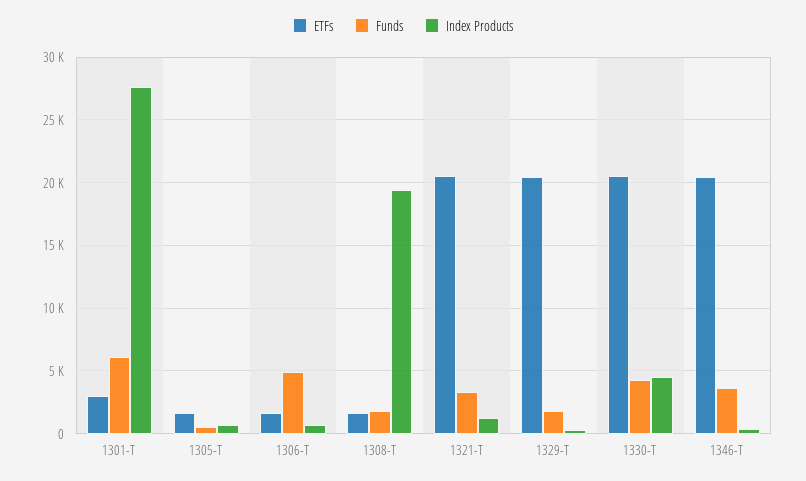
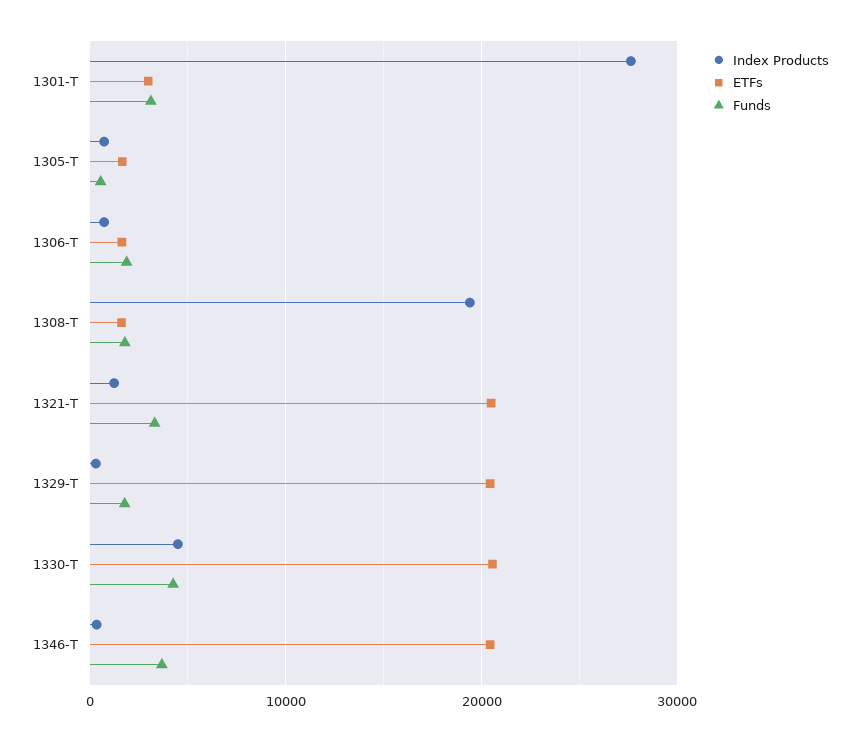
Funds, 1301-T: 6000 -> 3000
Funds, 1306-T: 5000 -> 2000

